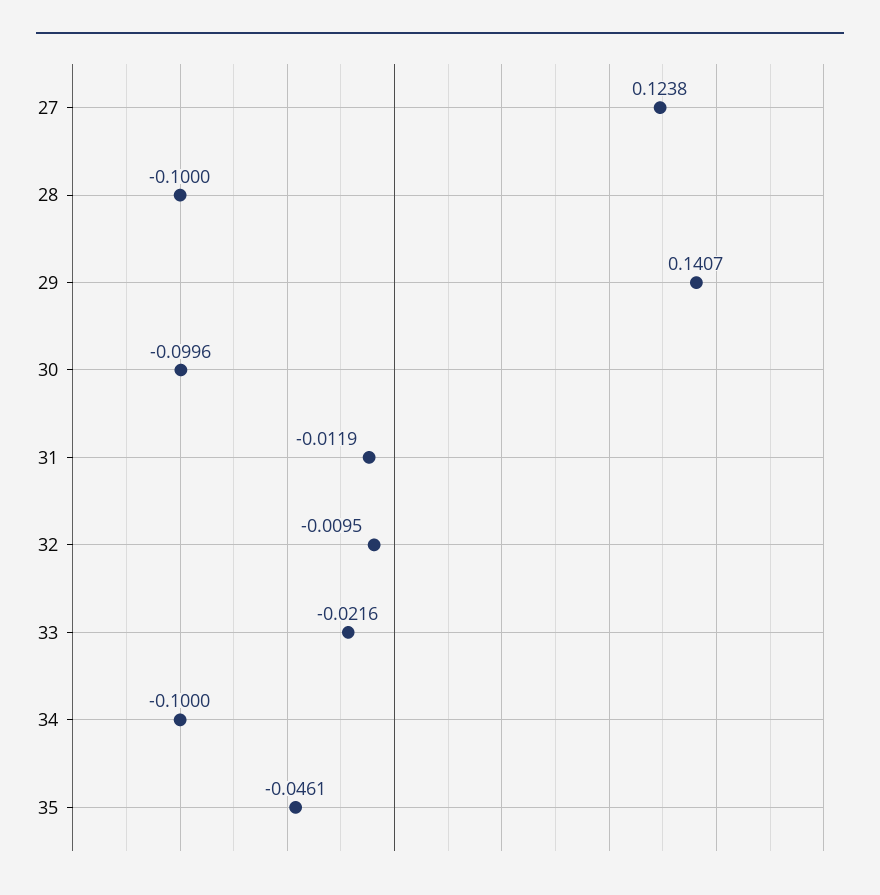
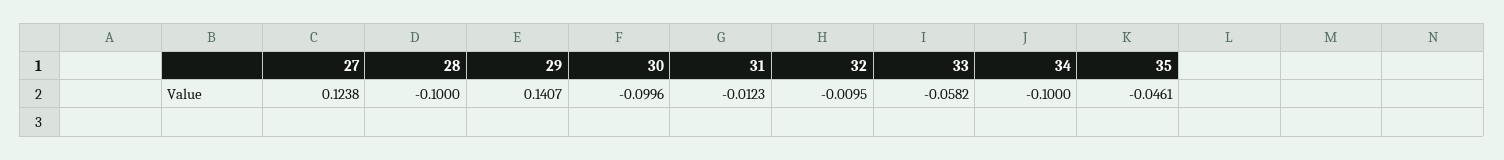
31: -0.0119 -> -0.0123
33: -0.0216 -> -0.0582

